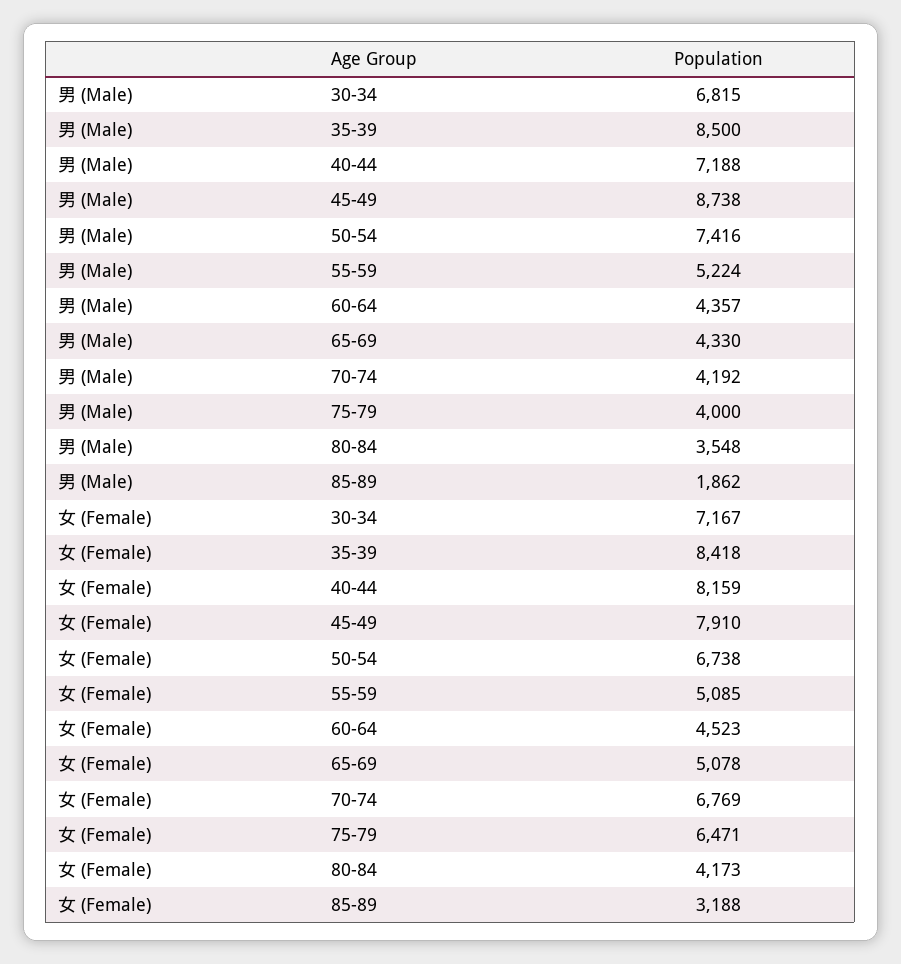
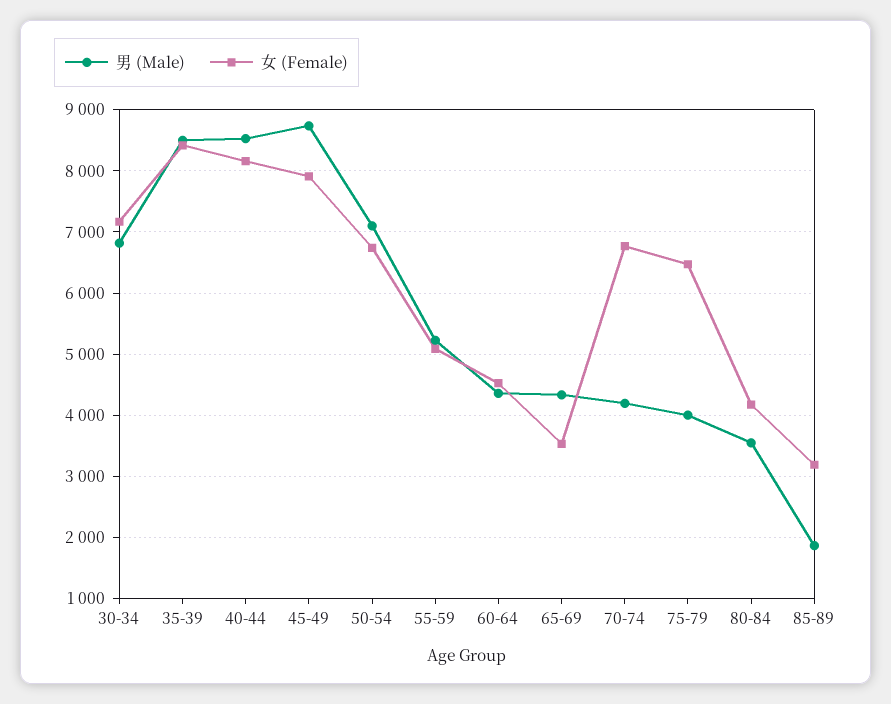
男 (Male), 40-44: 7188 -> 8500
男 (Male), 50-54: 7416 -> 7100
女 (Female), 65-69: 5078 -> 3500

